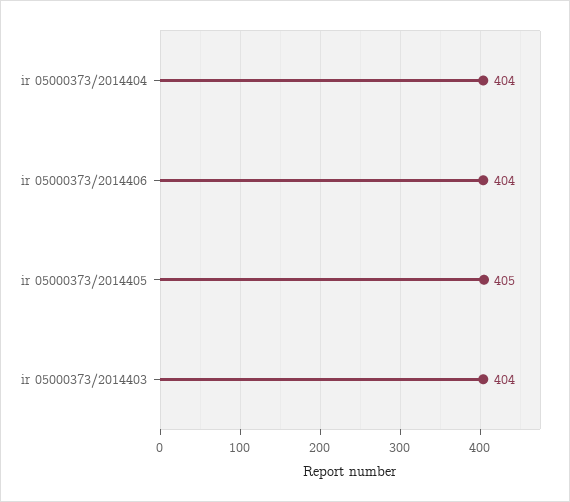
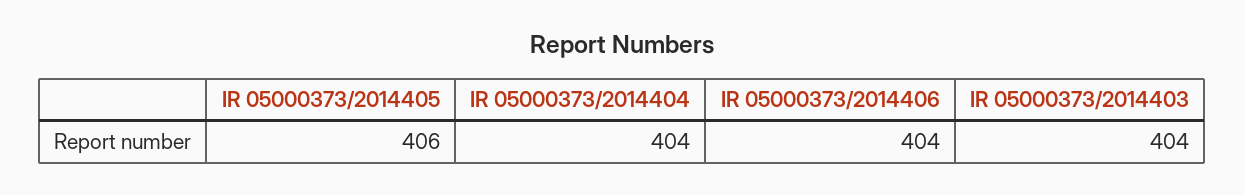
ir 05000373/2014405: 405 -> 406

